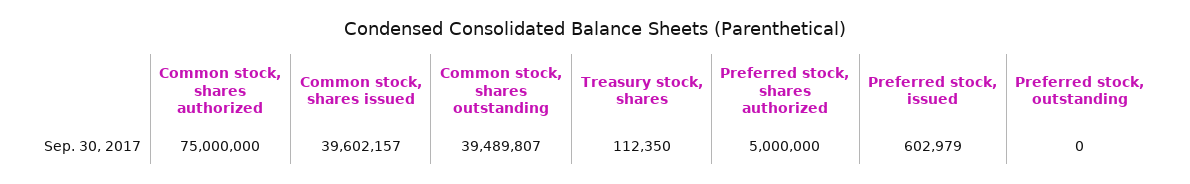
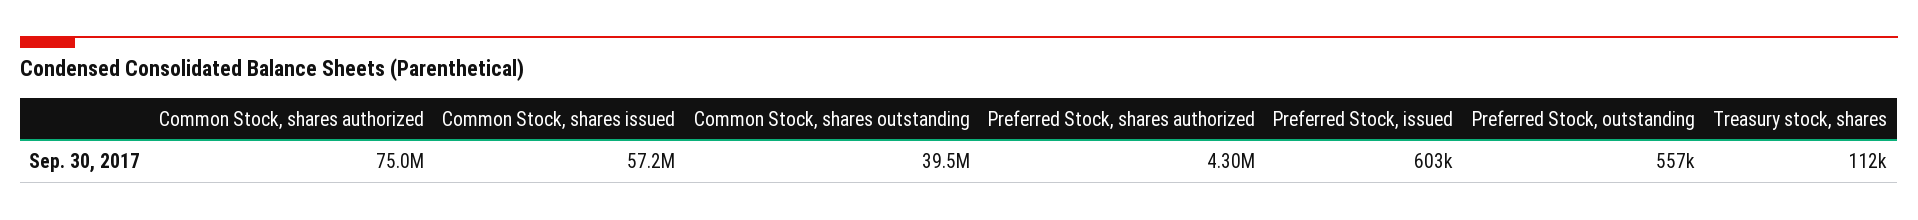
Common stock, shares issued: 39602157 -> 57200000
Preferred stock, shares authorized: 5000000 -> 4300000
Preferred stock, outstanding: 0 -> 557000

